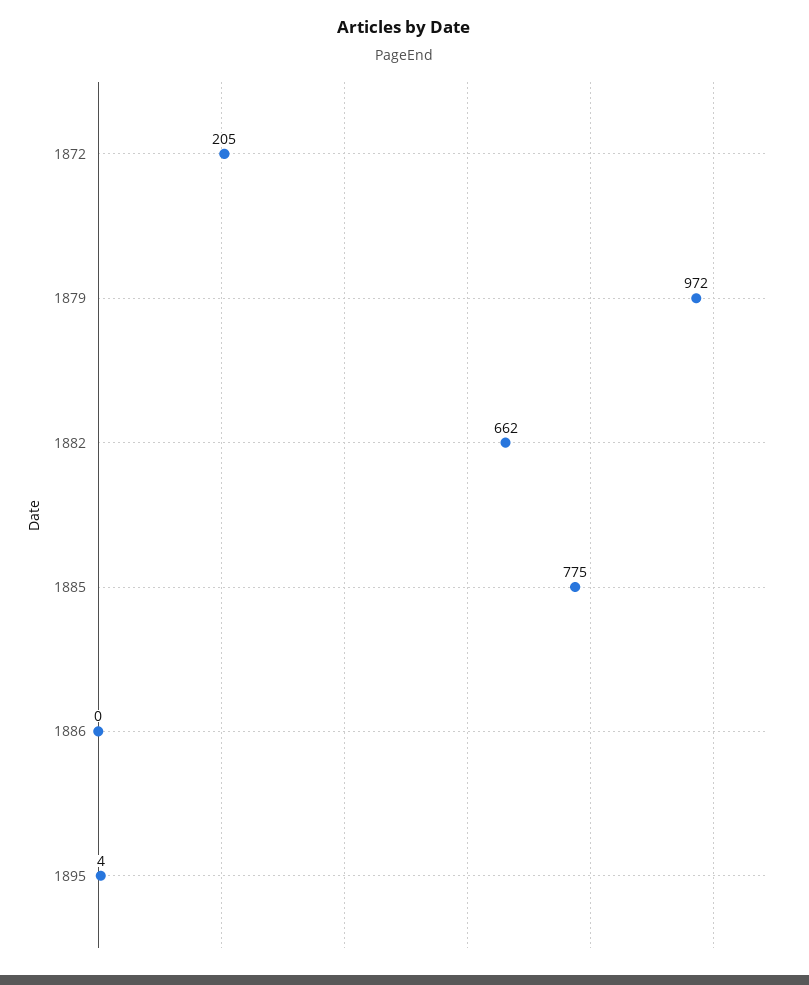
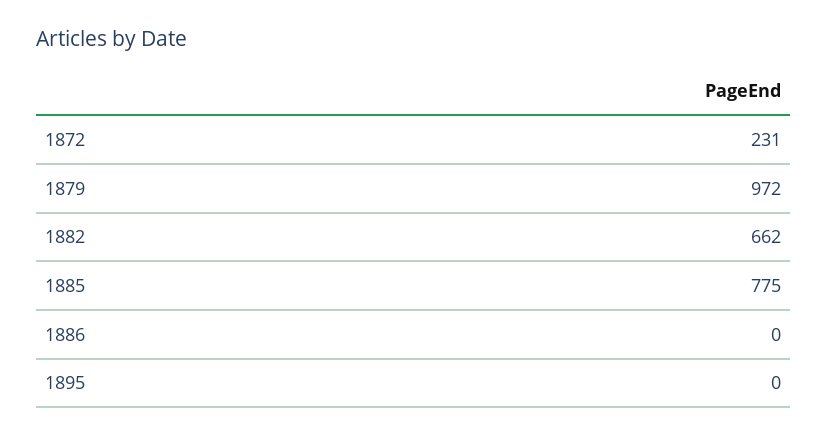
1872: 205 -> 231
1895: 4 -> 0

